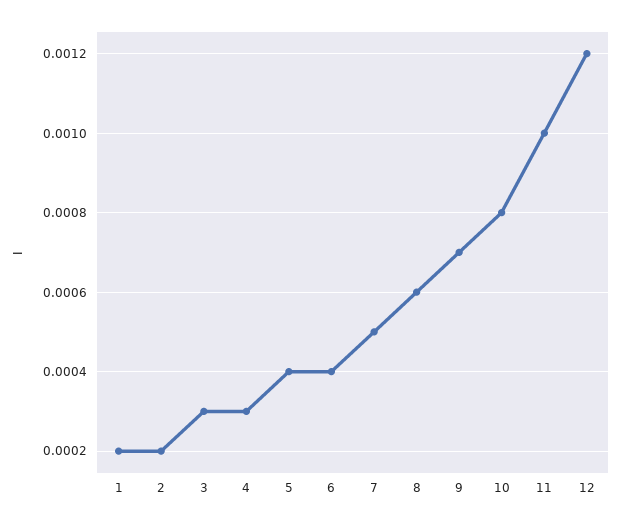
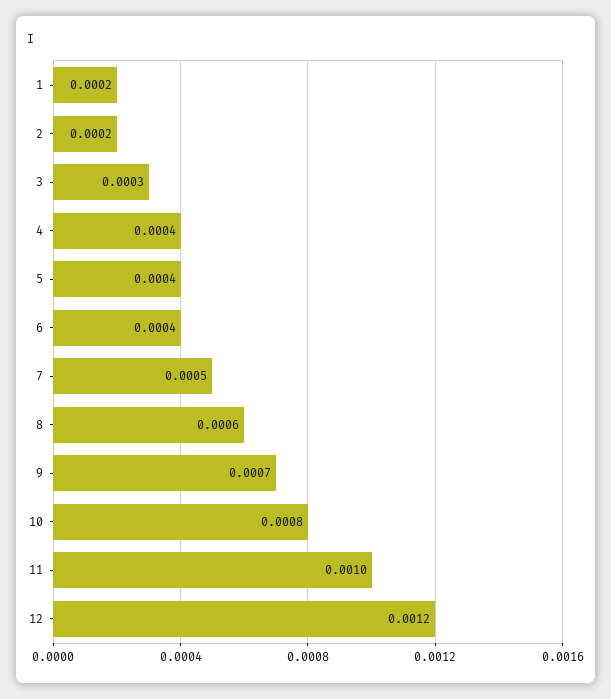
4: 0.0003 -> 0.0004

